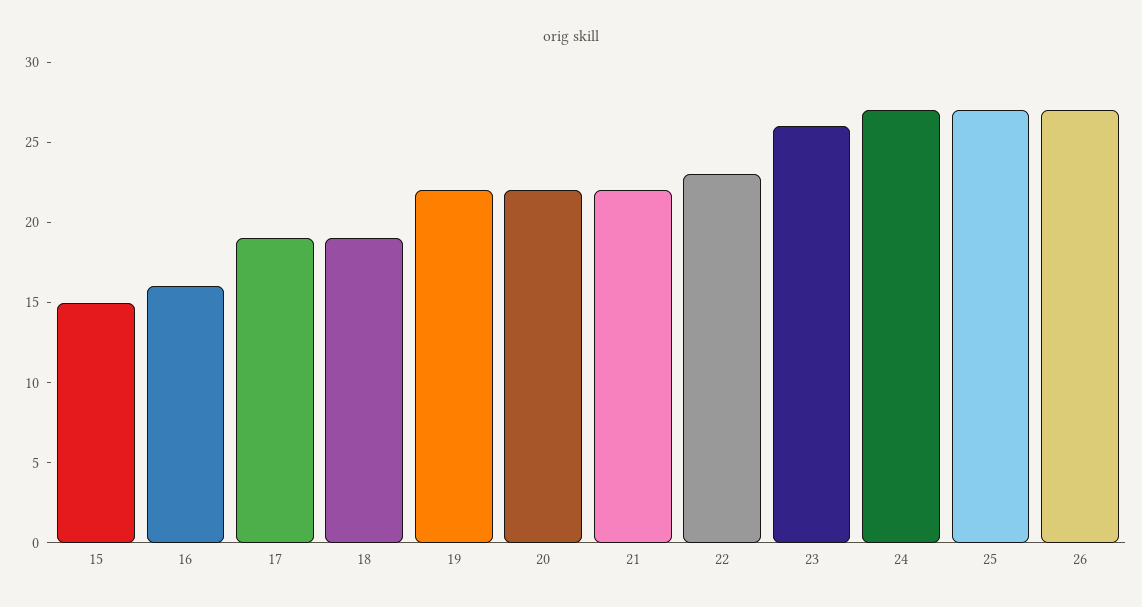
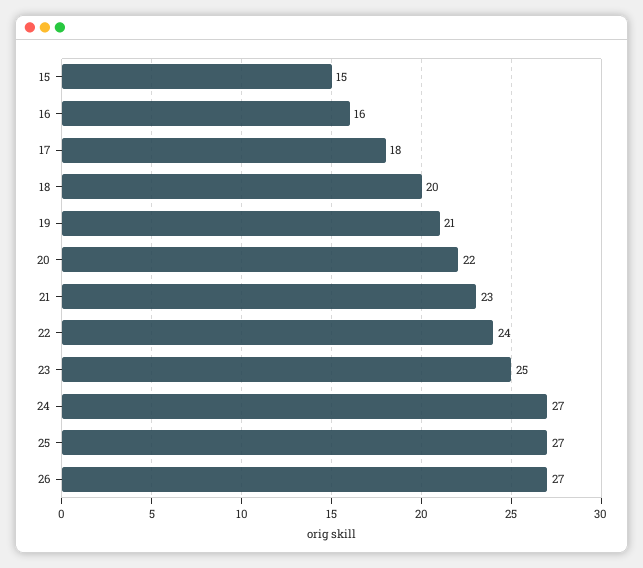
17: 19 -> 18
18: 19 -> 20
19: 22 -> 21
21: 22 -> 23
22: 23 -> 24
23: 26 -> 25

